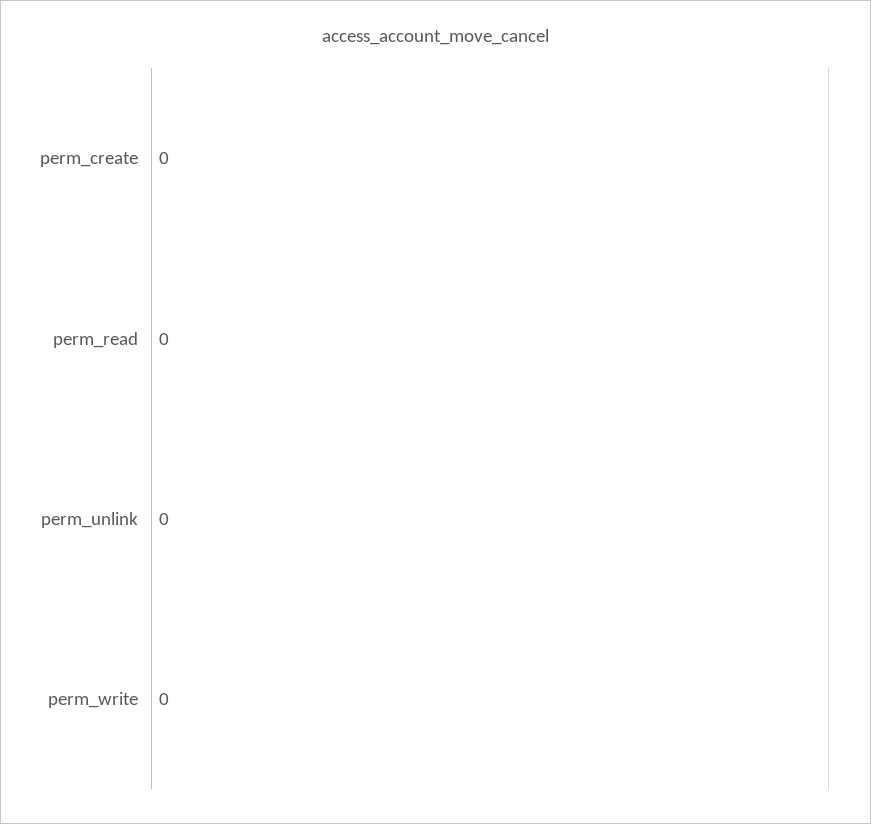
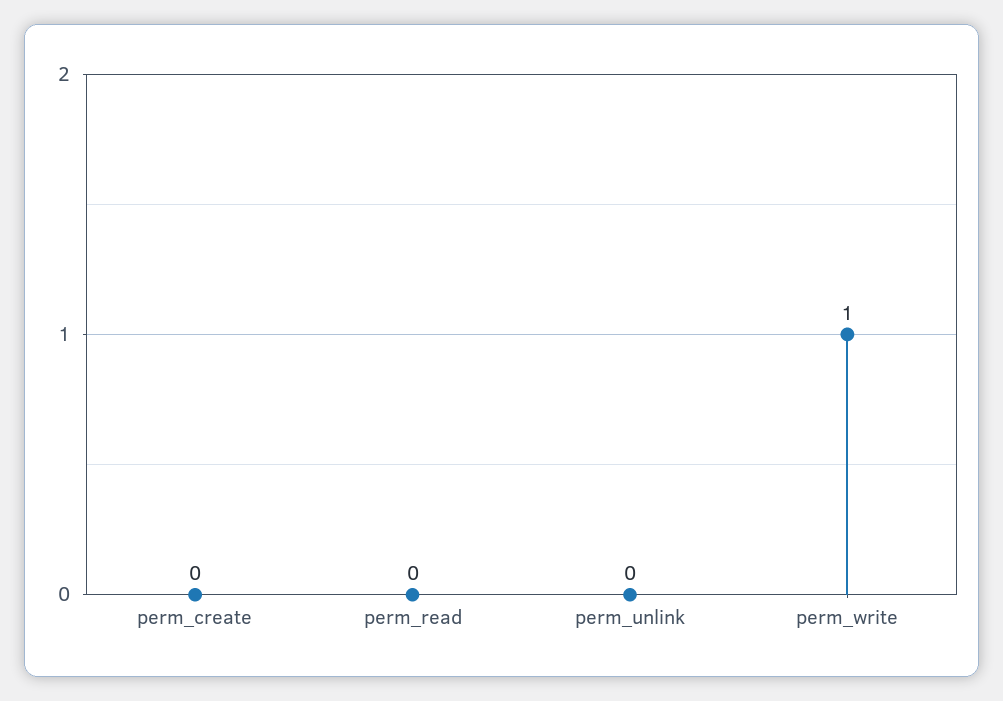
perm_write: 0 -> 1

